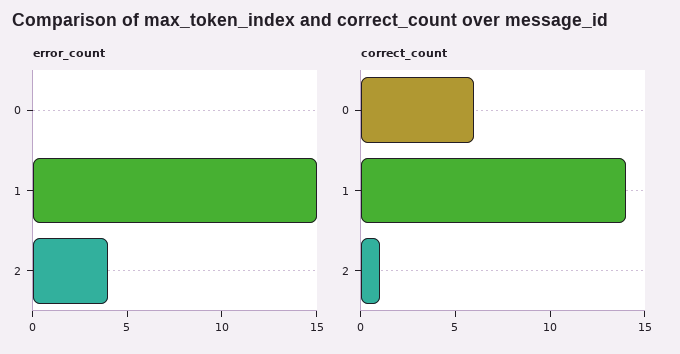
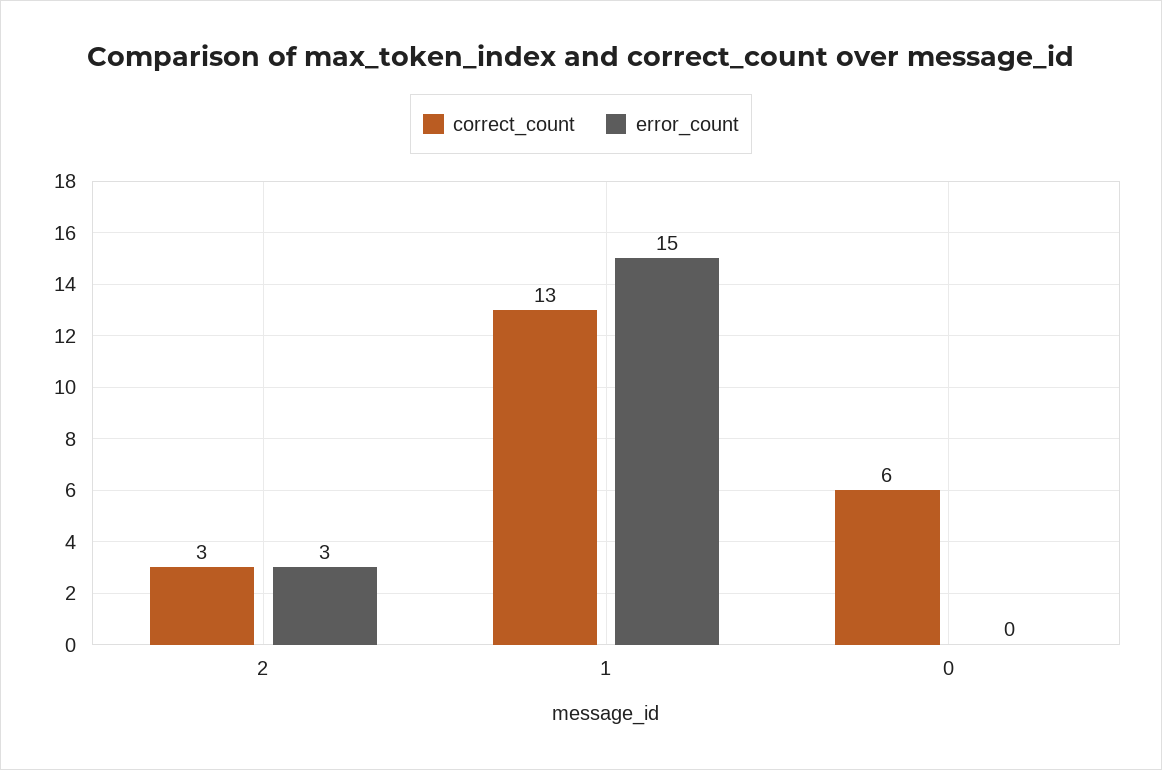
error_count, 2: 4 -> 3
correct_count, 1: 14 -> 13
correct_count, 2: 1 -> 3

